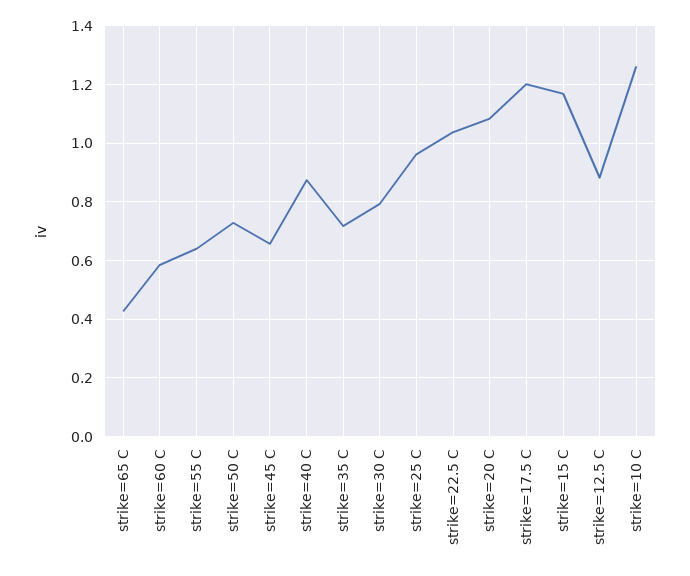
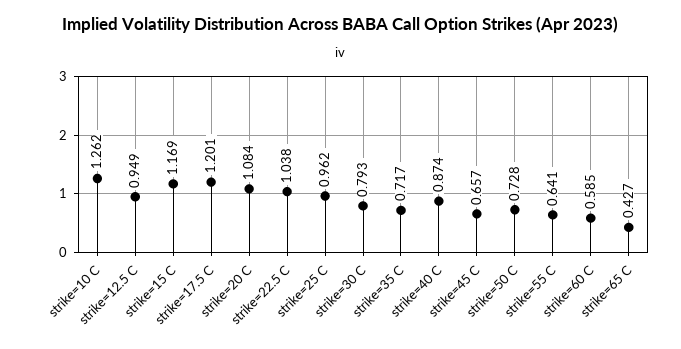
strike=12.5 C: 0.875 -> 0.949

